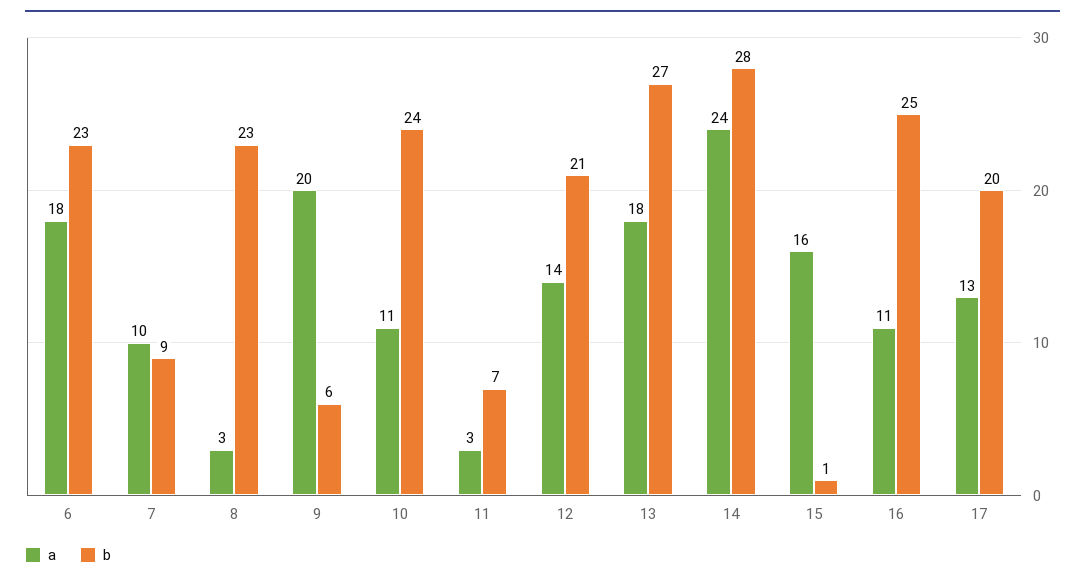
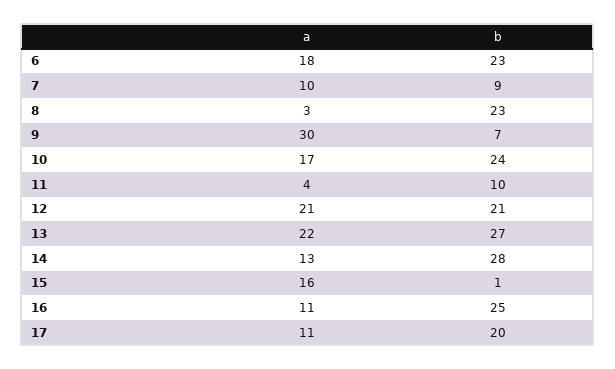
a, 9: 20 -> 30
b, 9: 6 -> 7
a, 10: 11 -> 17
a, 11: 3 -> 4
b, 11: 7 -> 10
a, 12: 14 -> 21
a, 13: 18 -> 22
a, 14: 24 -> 13
a, 17: 13 -> 11

